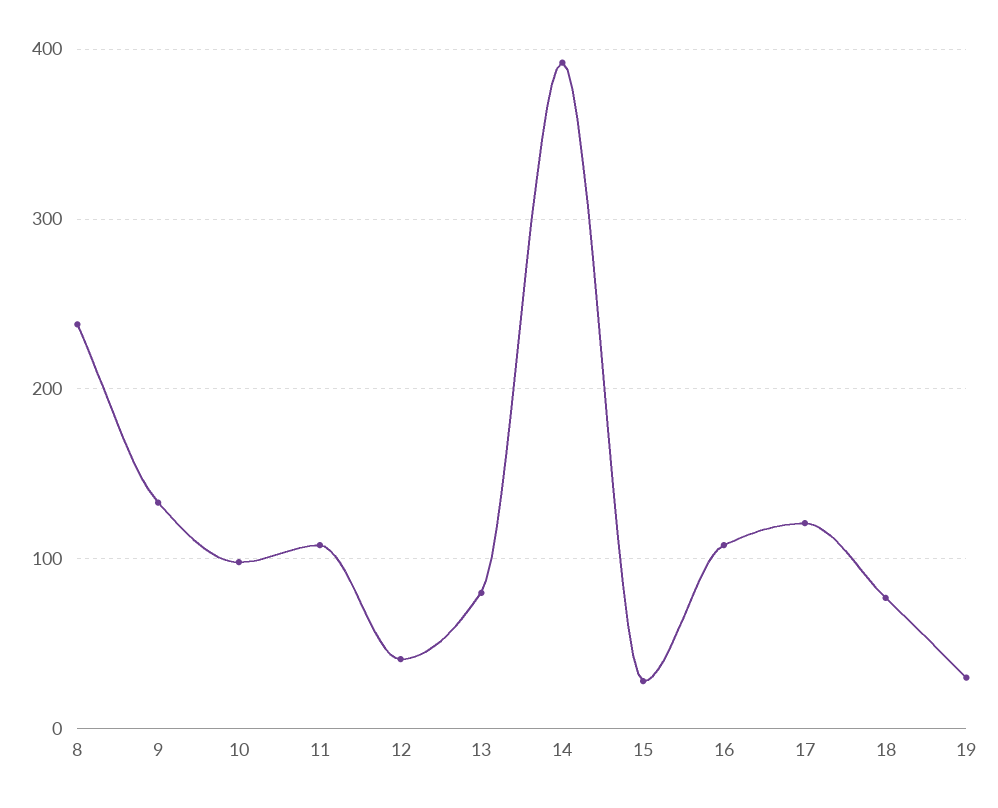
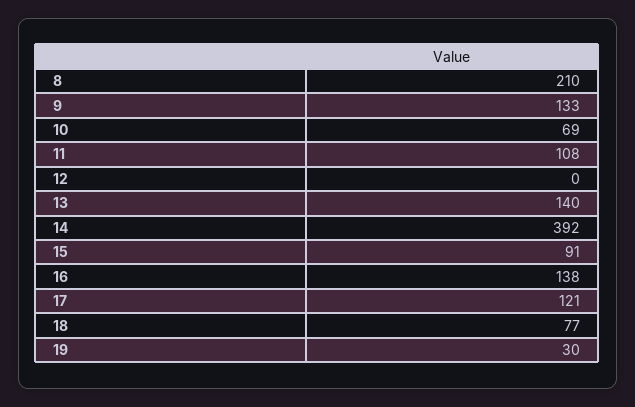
8: 240 -> 210
10: 100 -> 69
12: 40 -> 0
13: 80 -> 140
15: 30 -> 91
16: 110 -> 138

